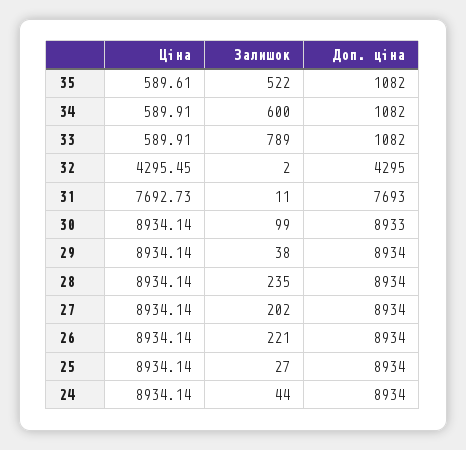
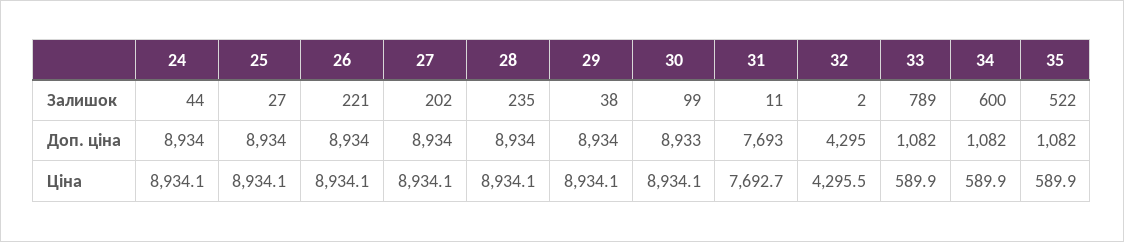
Ціна, 35: 589.61 -> 589.9

